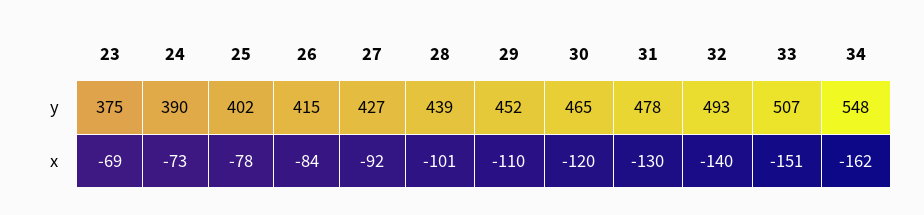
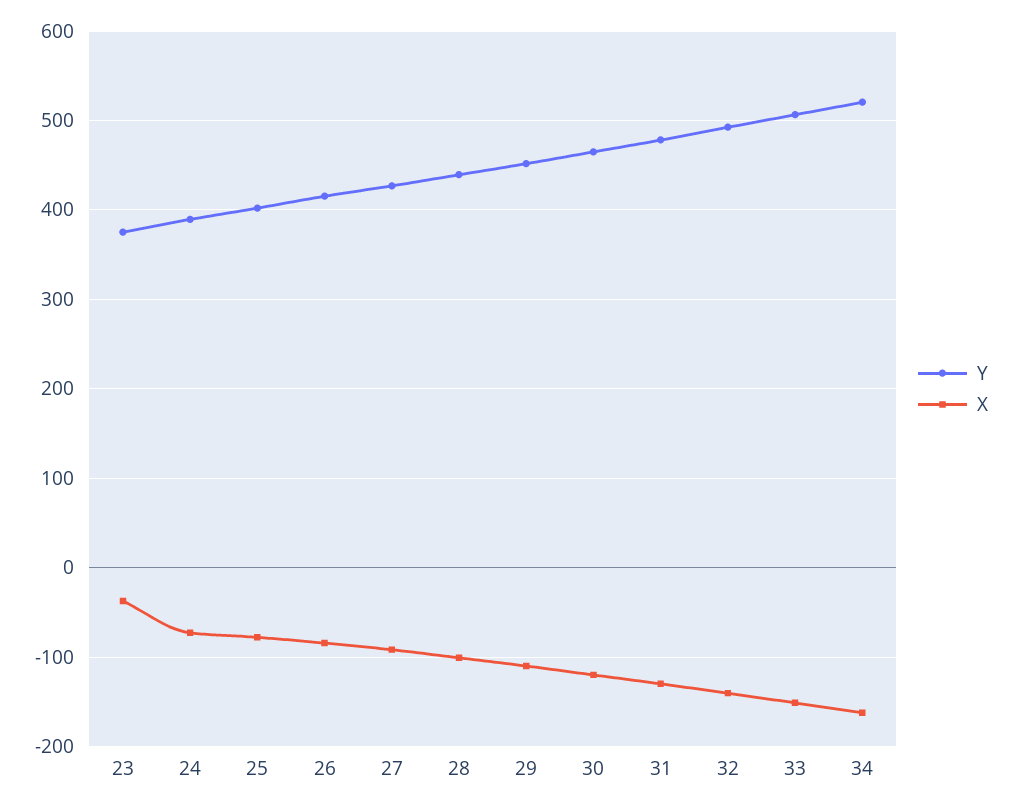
y, 34: 548 -> 520
x, 23: -69 -> -40

